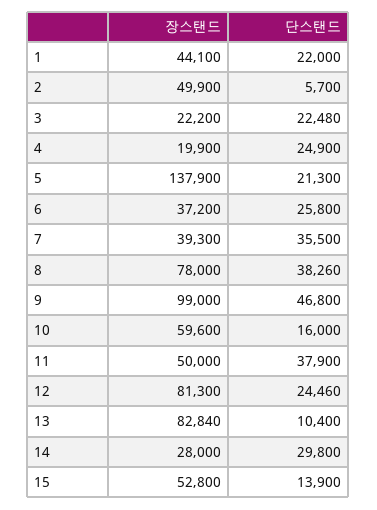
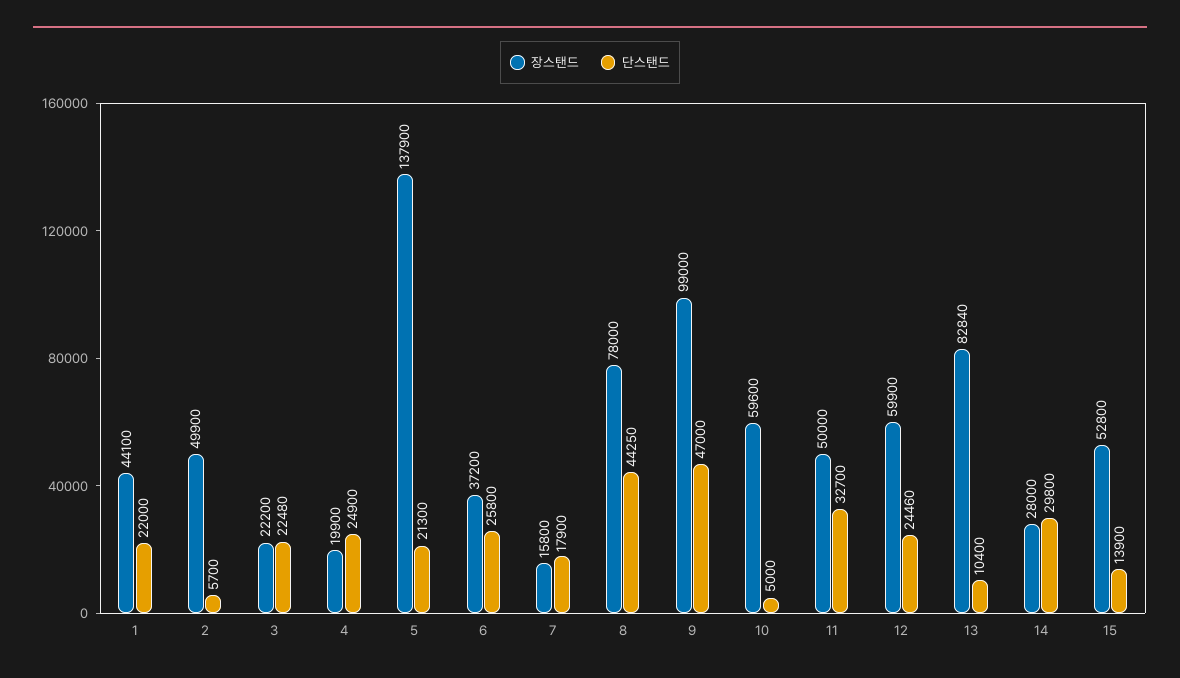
장스탠드, 7: 39300 -> 15800
단스탠드, 7: 35500 -> 17900
단스탠드, 8: 38260 -> 44250
단스탠드, 9: 46800 -> 47000
단스탠드, 10: 16000 -> 5000
단스탠드, 11: 37900 -> 32700
장스탠드, 12: 81300 -> 59900

